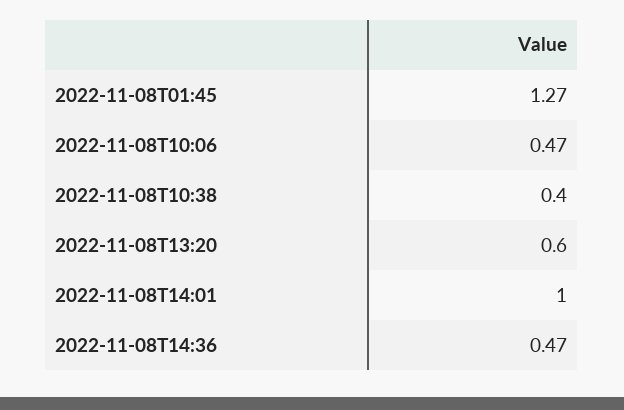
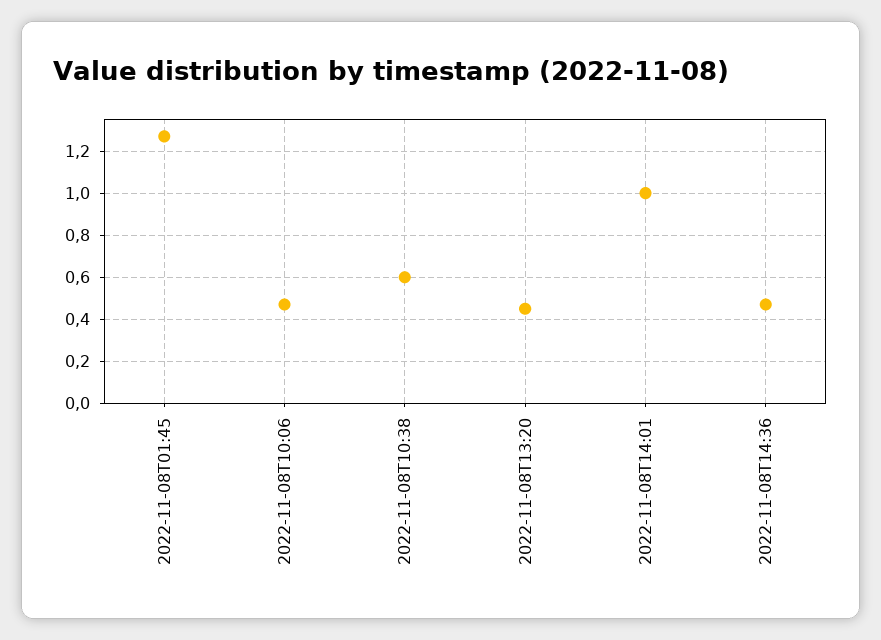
2022-11-08T10:38: 0.4 -> 0.6
2022-11-08T13:20: 0.6 -> 0.45

